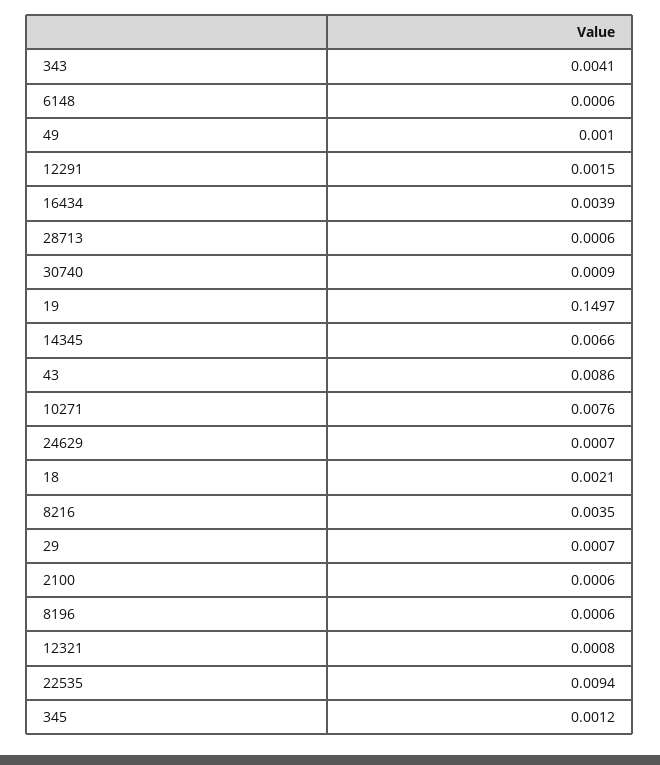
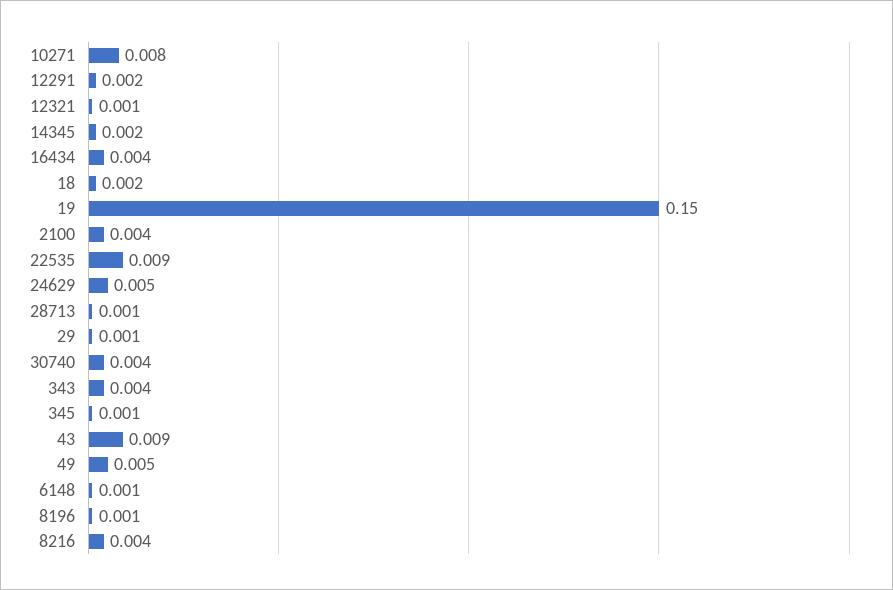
49: 0.001 -> 0.005
30740: 0.0009 -> 0.004
14345: 0.0066 -> 0.002
24629: 0.0007 -> 0.005
2100: 0.0006 -> 0.004

